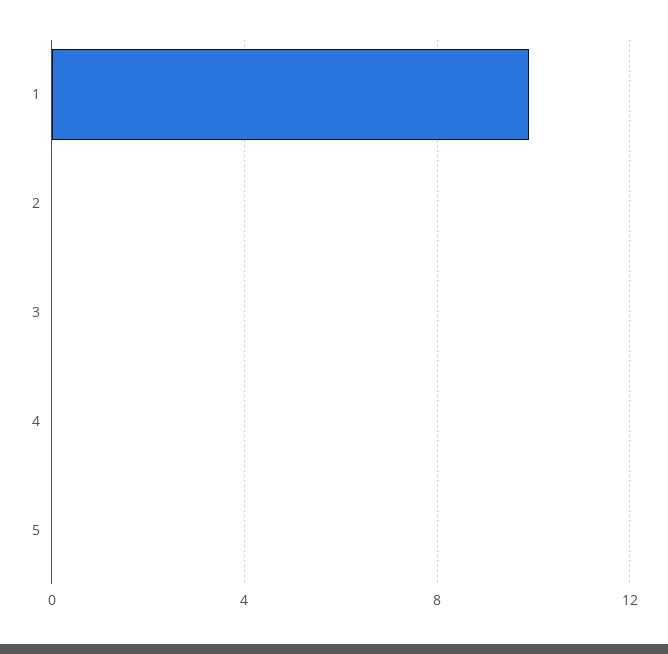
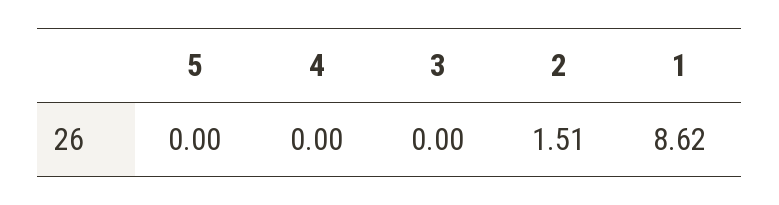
1: 10 -> 8.62
2: 0 -> 1.51

